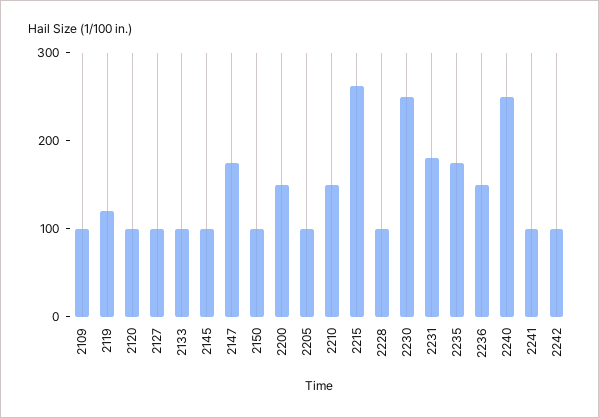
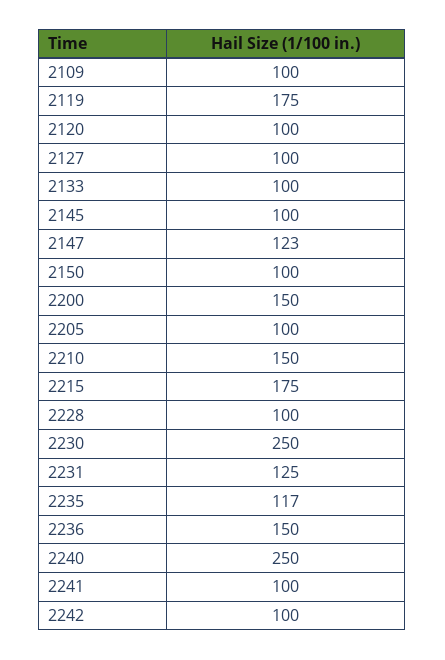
2119: 120 -> 175
2147: 180 -> 123
2215: 260 -> 175
2231: 180 -> 125
2235: 180 -> 117

